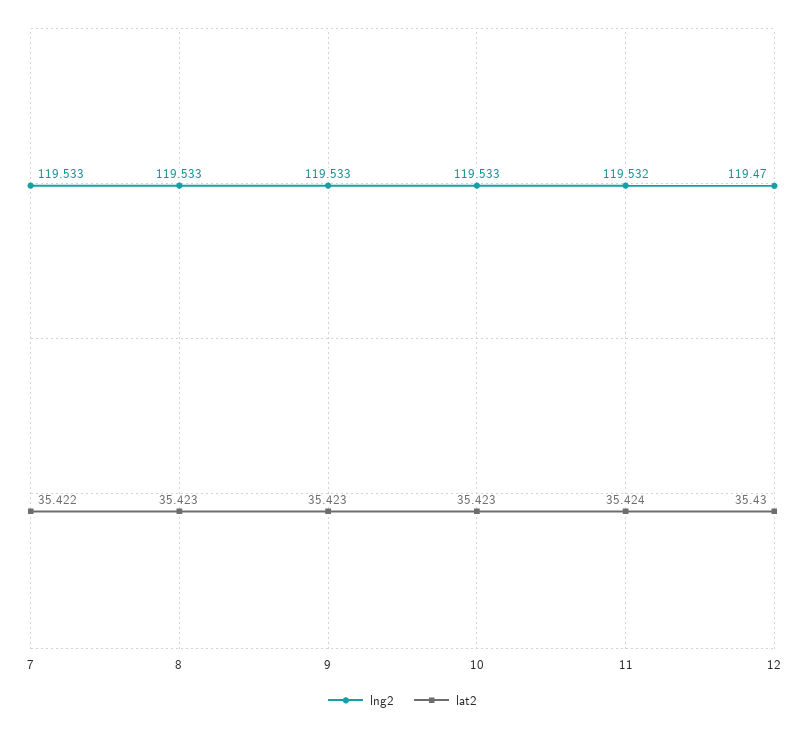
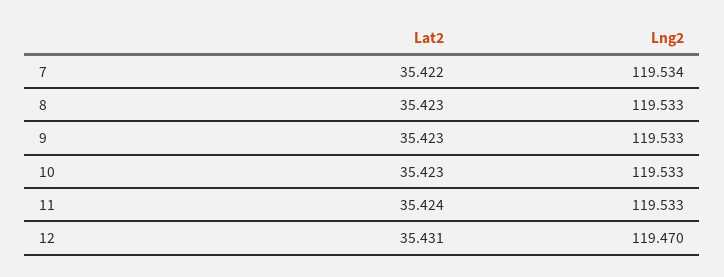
lng2, 7: 119.533 -> 119.534
lng2, 11: 119.532 -> 119.533
lat2, 12: 35.43 -> 35.431

